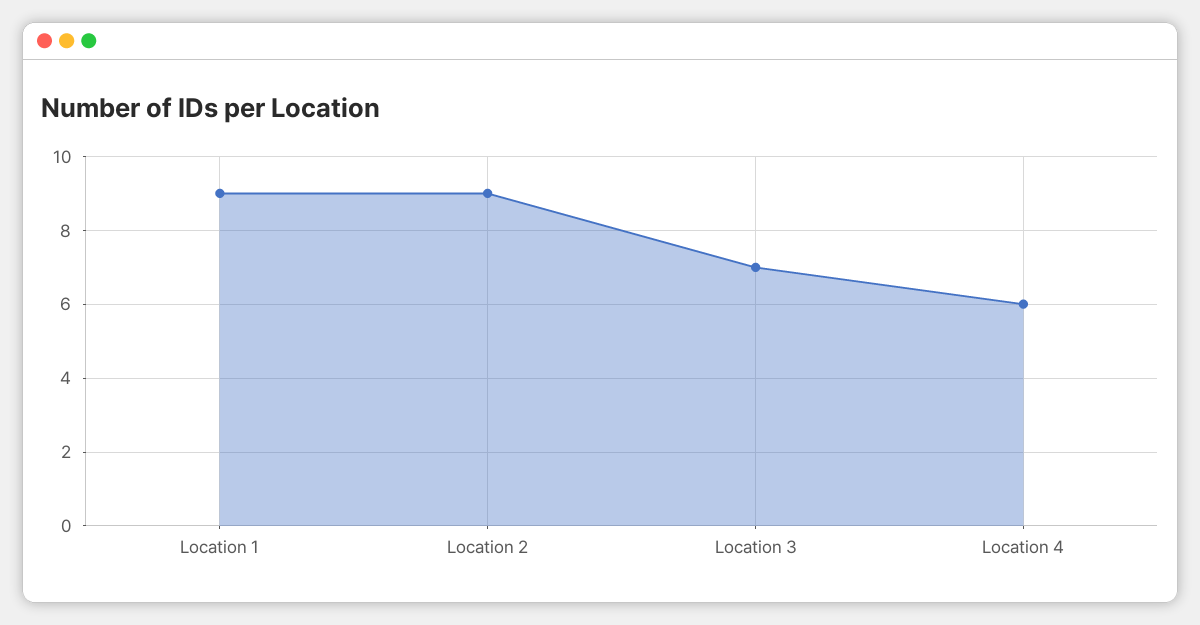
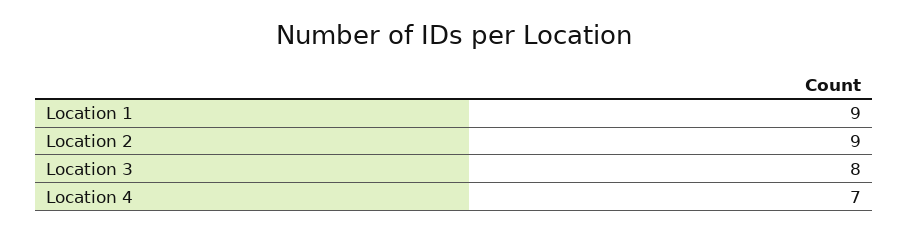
Location 3: 7 -> 8
Location 4: 6 -> 7

